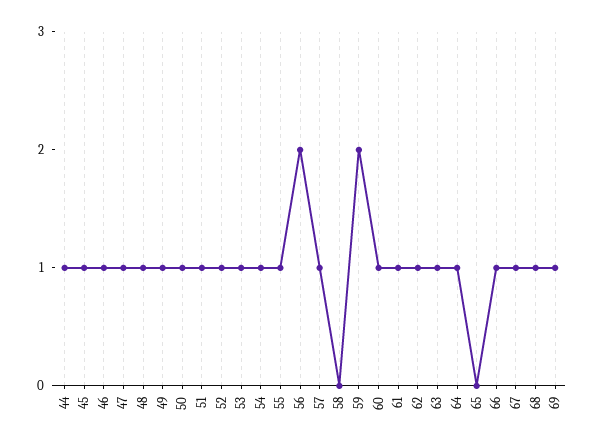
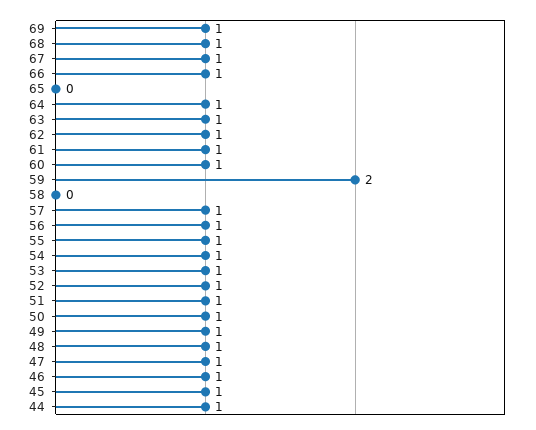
56: 2 -> 1

